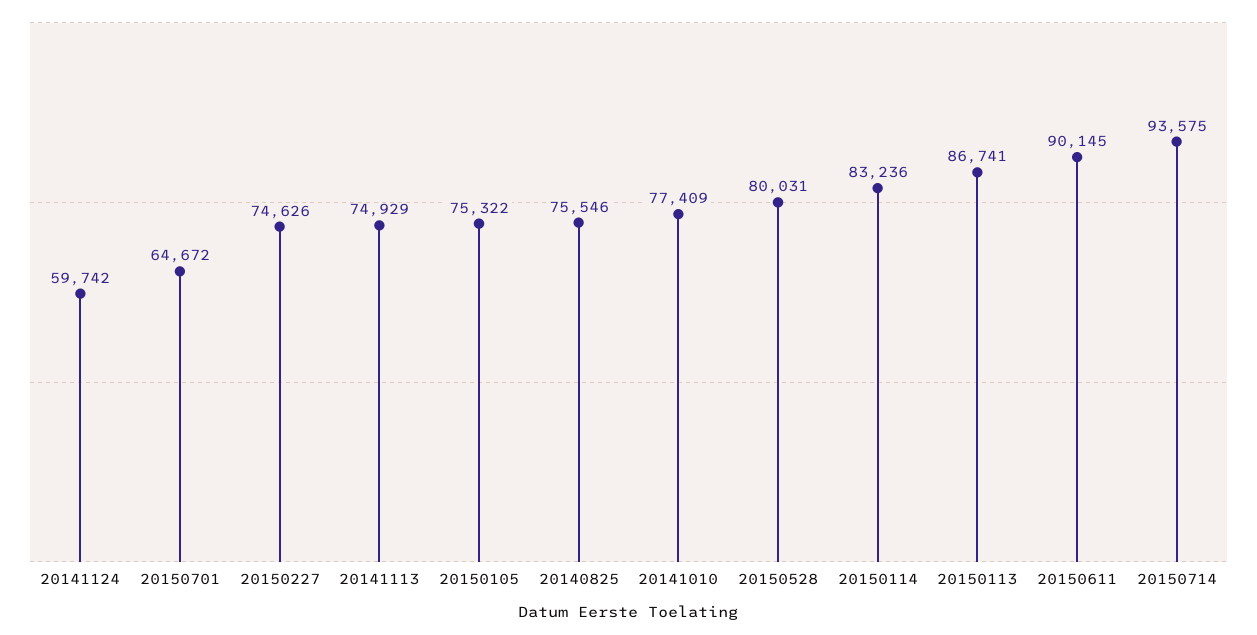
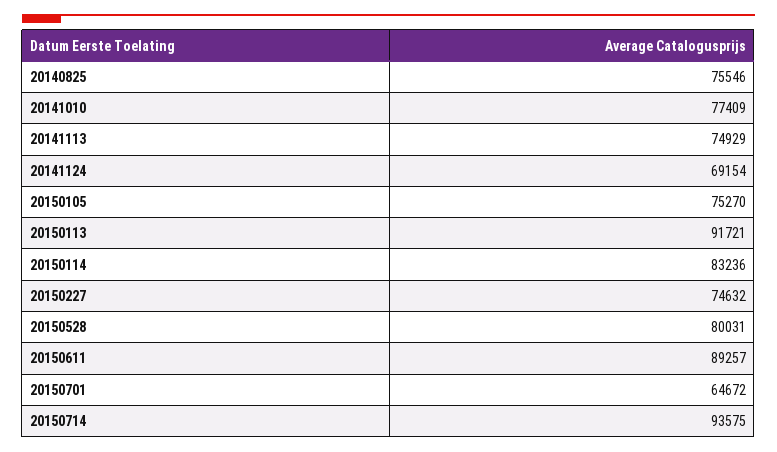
20141124: 59742 -> 69154
20150227: 74626 -> 74632
20150105: 75322 -> 75270
20150113: 86741 -> 91721
20150611: 90145 -> 89257

